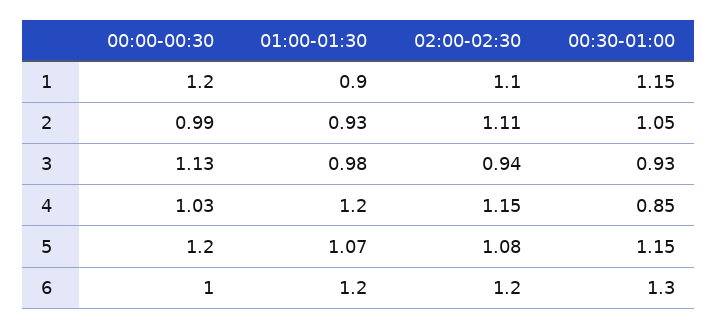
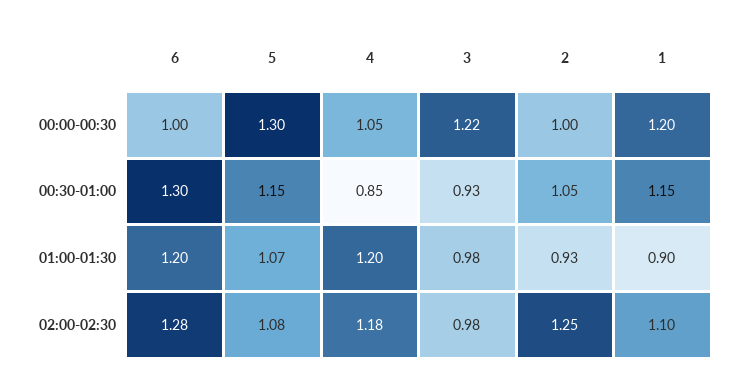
00:00-00:30, 2: 0.99 -> 1
02:00-02:30, 2: 1.11 -> 1.25
00:00-00:30, 3: 1.13 -> 1.22
02:00-02:30, 3: 0.94 -> 0.98
00:00-00:30, 4: 1.03 -> 1.05
02:00-02:30, 4: 1.15 -> 1.18
00:00-00:30, 5: 1.2 -> 1.3
02:00-02:30, 6: 1.2 -> 1.28

